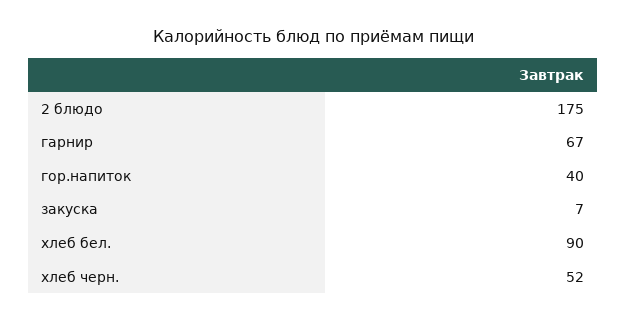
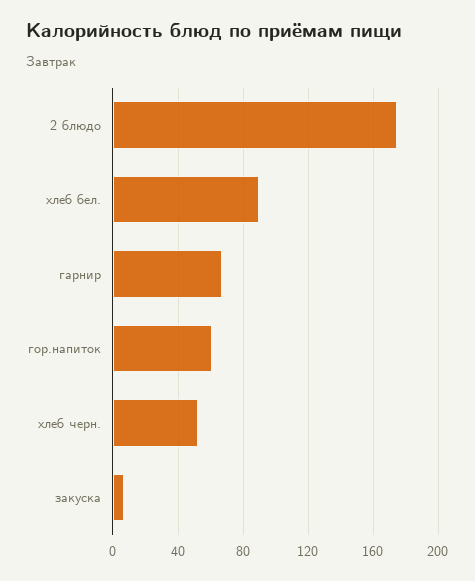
гор.напиток: 40 -> 60

